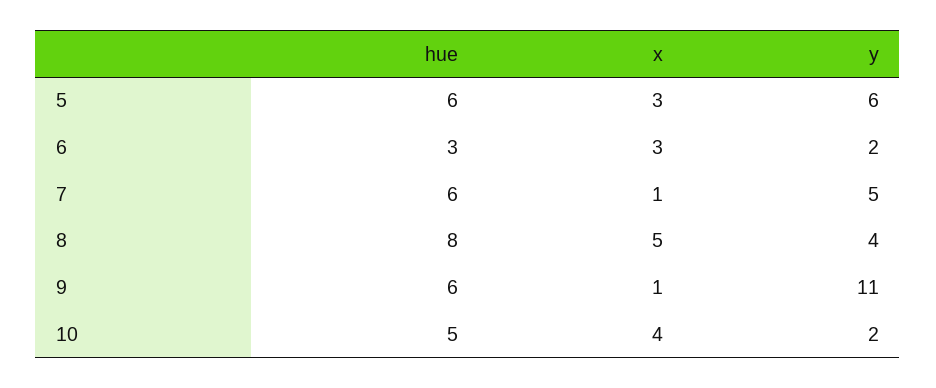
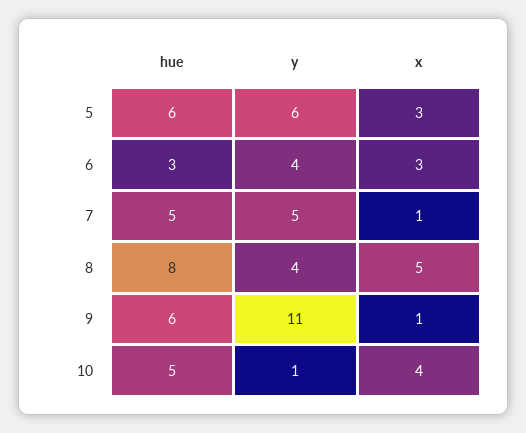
y, 6: 2 -> 4
hue, 7: 6 -> 5
y, 10: 2 -> 1

